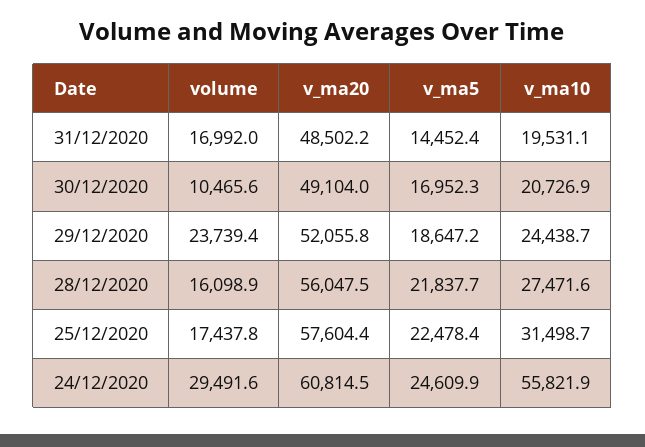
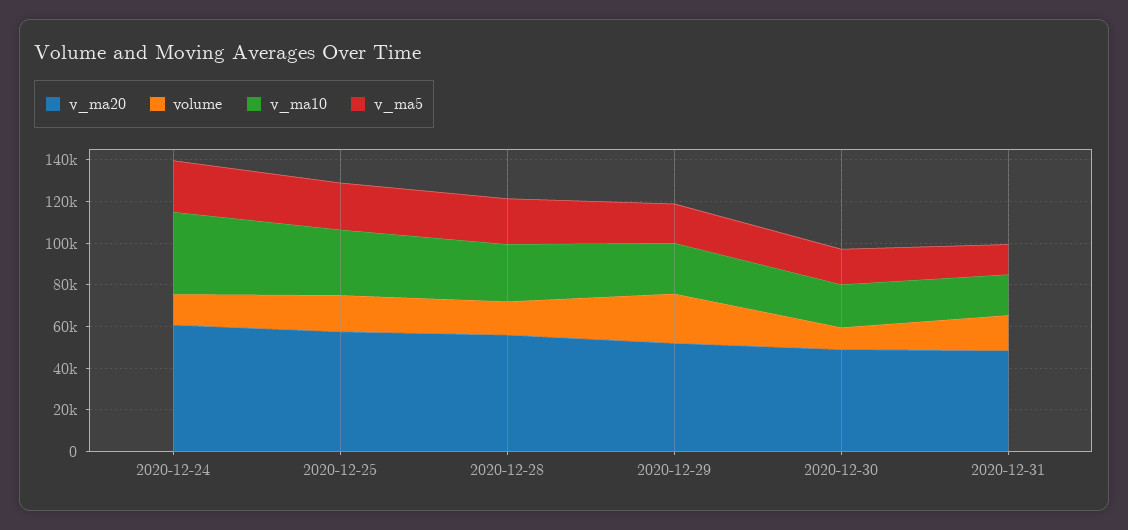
volume, 24/12/2020: 29491.6 -> 15000
v_ma10, 24/12/2020: 55821.9 -> 40000

